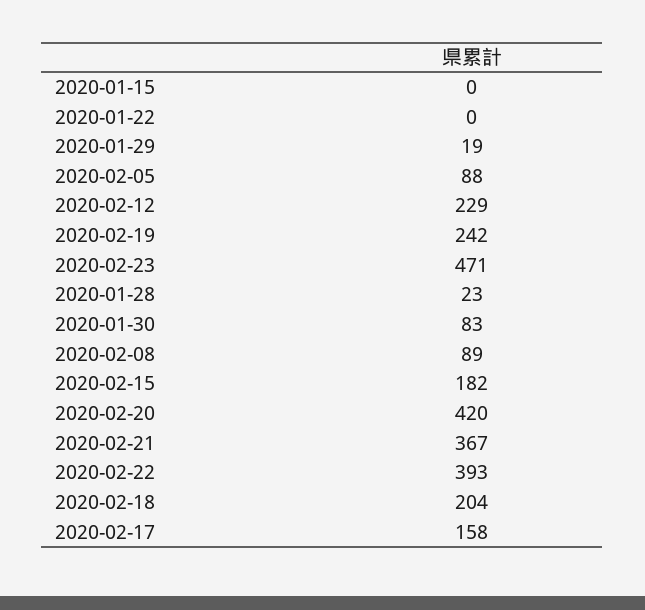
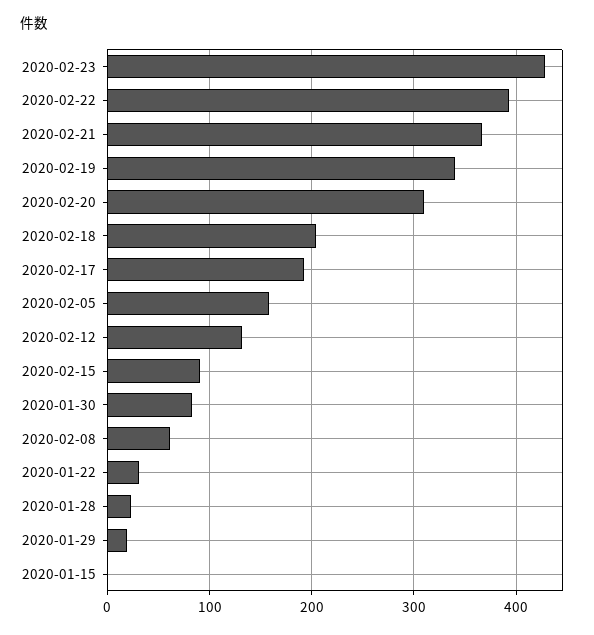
2020-01-22: 0 -> 30
2020-02-05: 88 -> 160
2020-02-12: 229 -> 130
2020-02-19: 242 -> 340
2020-02-23: 471 -> 430
2020-02-08: 89 -> 60
2020-02-15: 182 -> 90
2020-02-20: 420 -> 310
2020-02-17: 158 -> 190

